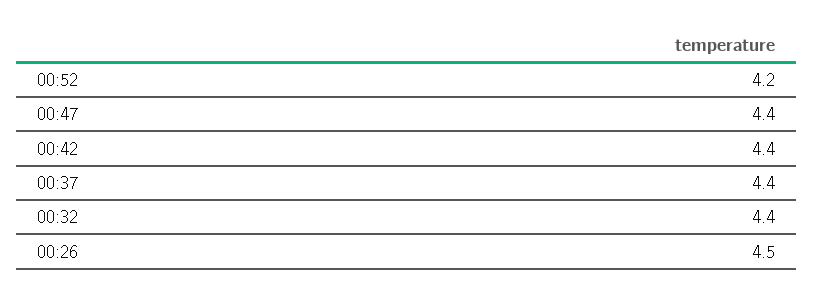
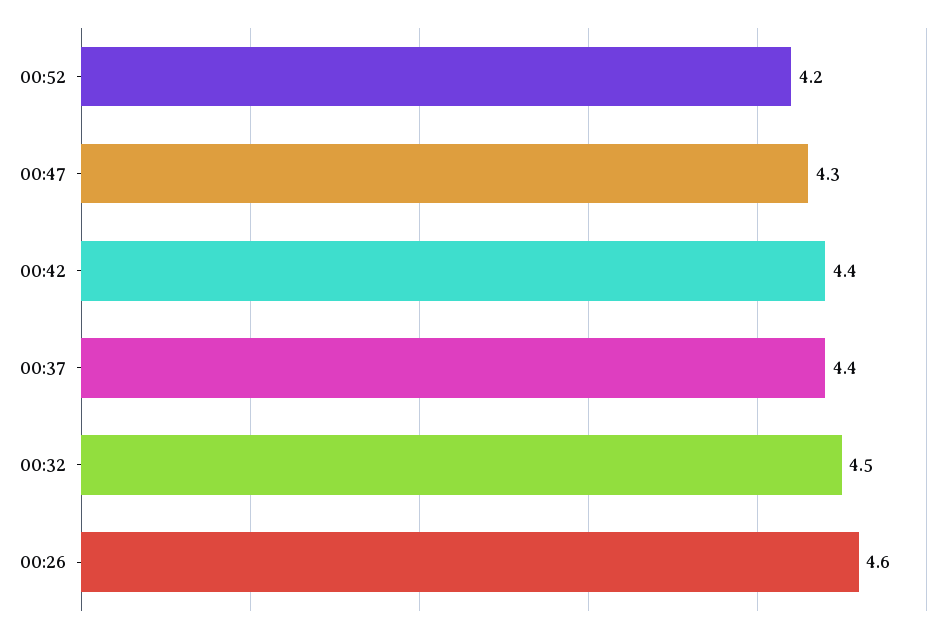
00:47: 4.4 -> 4.3
00:32: 4.4 -> 4.5
00:26: 4.5 -> 4.6

